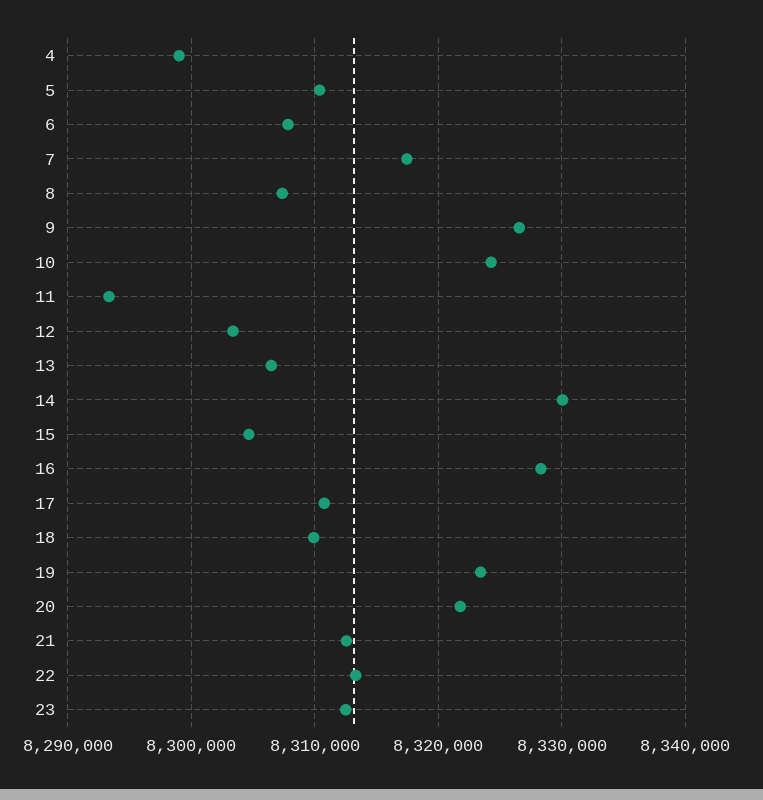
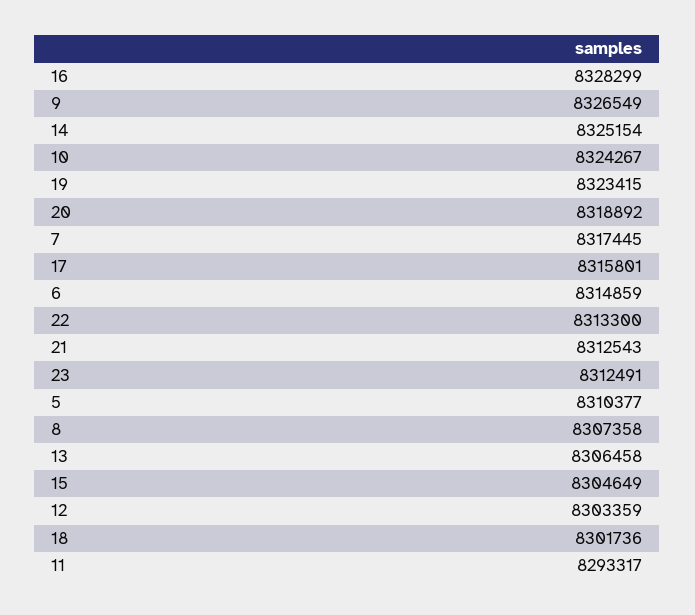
4: 8299000 -> none
6: 8308000 -> 8314859
14: 8330000 -> 8325154
17: 8311000 -> 8315801
18: 8310000 -> 8301736
20: 8322000 -> 8318892

